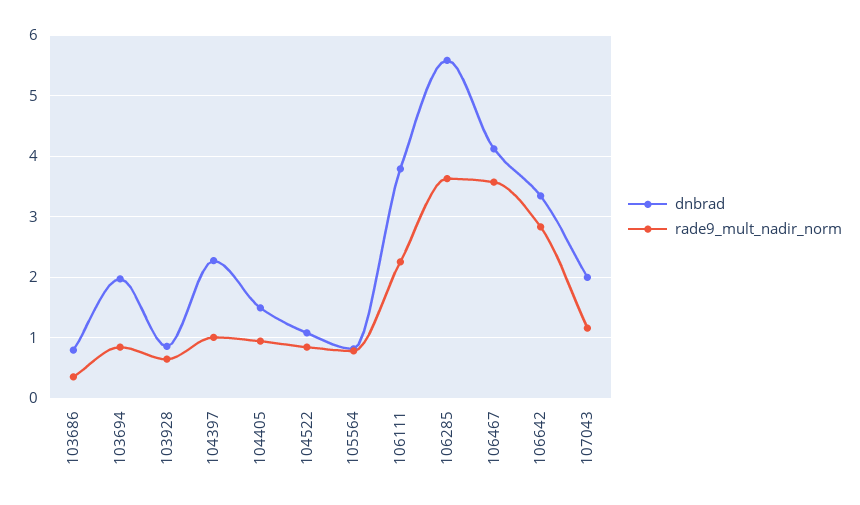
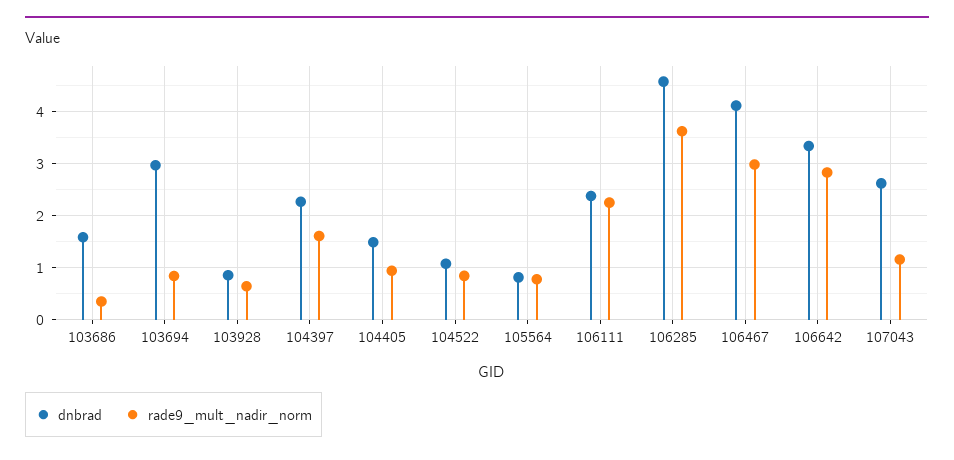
dnbrad, 103686: 0.8 -> 1.6
dnbrad, 103694: 2 -> 3
rade9_mult_nadir_norm, 104397: 1 -> 1.6
dnbrad, 106111: 3.8 -> 2.4
dnbrad, 106285: 5.6 -> 4.6
rade9_mult_nadir_norm, 106467: 3.6 -> 3
dnbrad, 107043: 2 -> 2.6

